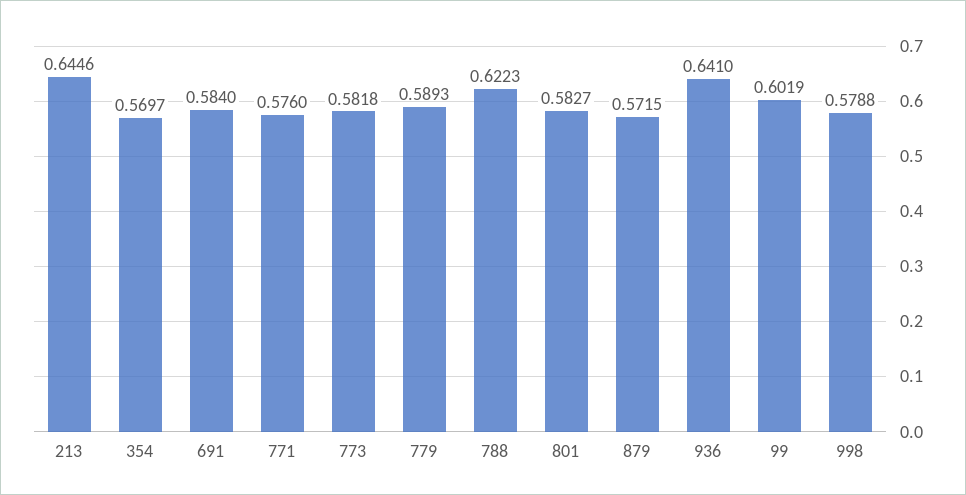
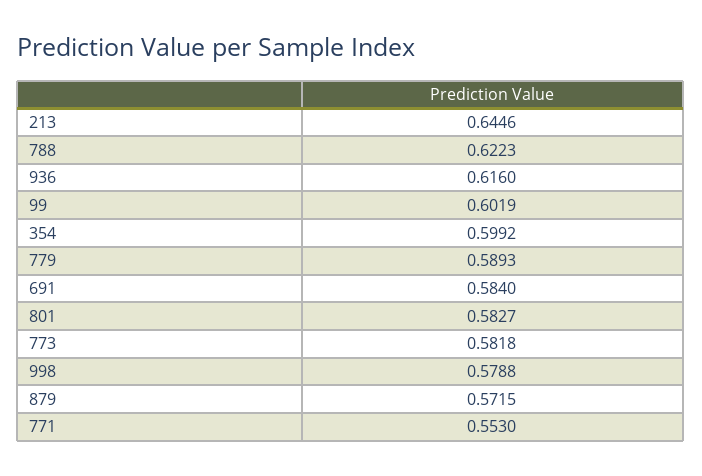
354: 0.5697 -> 0.5992
771: 0.576 -> 0.553
936: 0.641 -> 0.616

